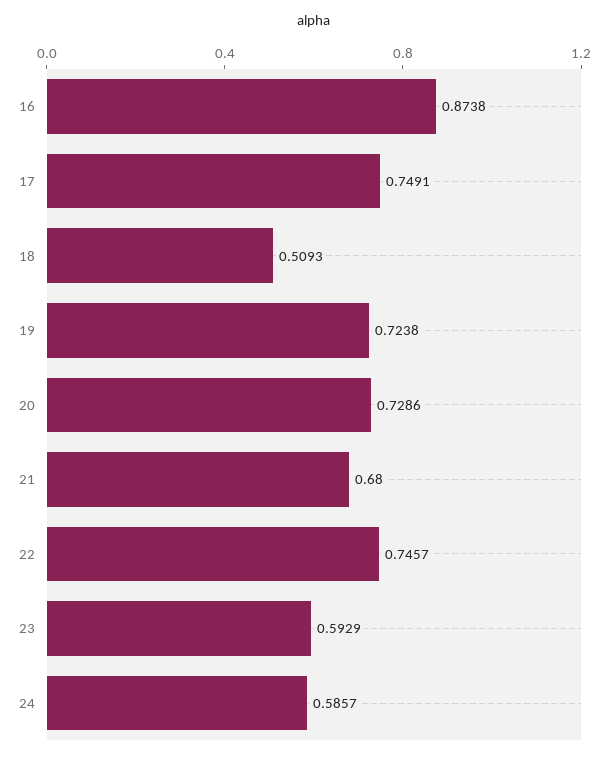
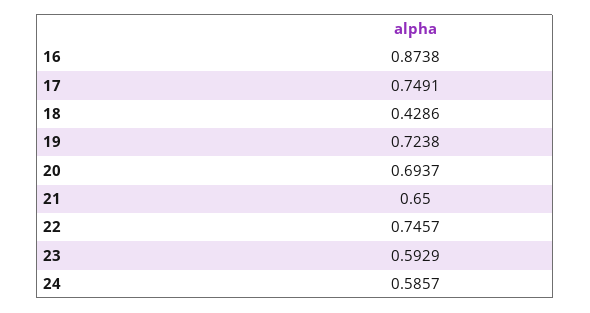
18: 0.5093 -> 0.4286
20: 0.7286 -> 0.6937
21: 0.68 -> 0.65

